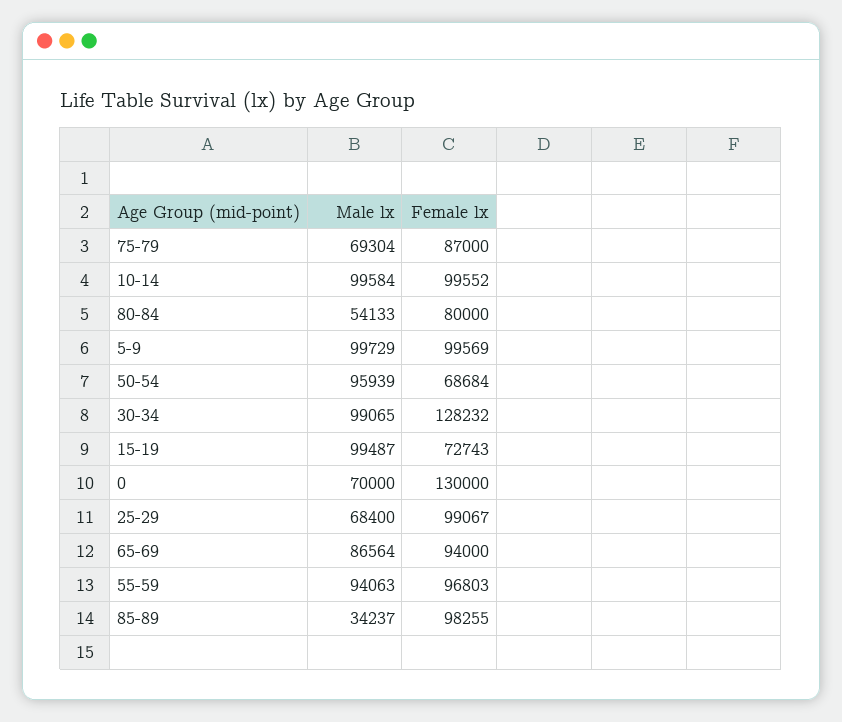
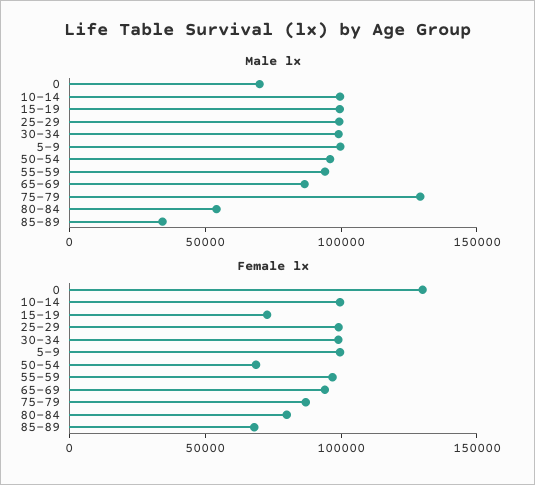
Male lx, 75-79: 69304 -> 130000
Female lx, 30-34: 128232 -> 100000
Male lx, 25-29: 68400 -> 100000
Female lx, 85-89: 98255 -> 70000

